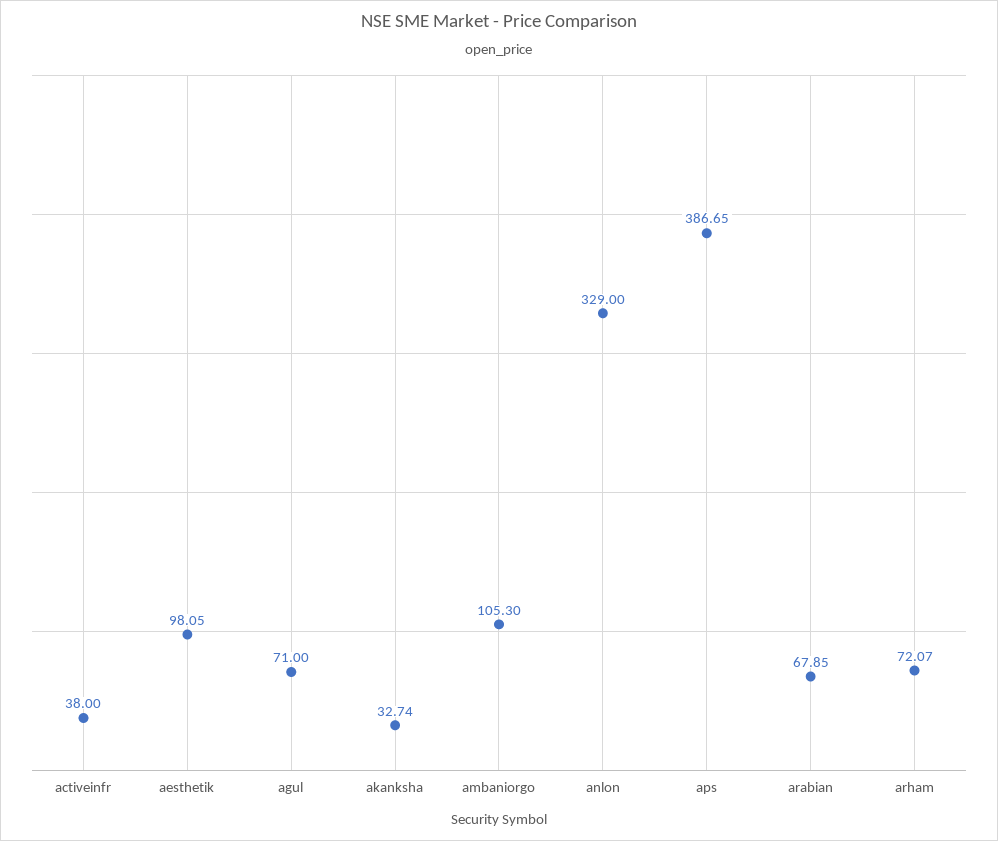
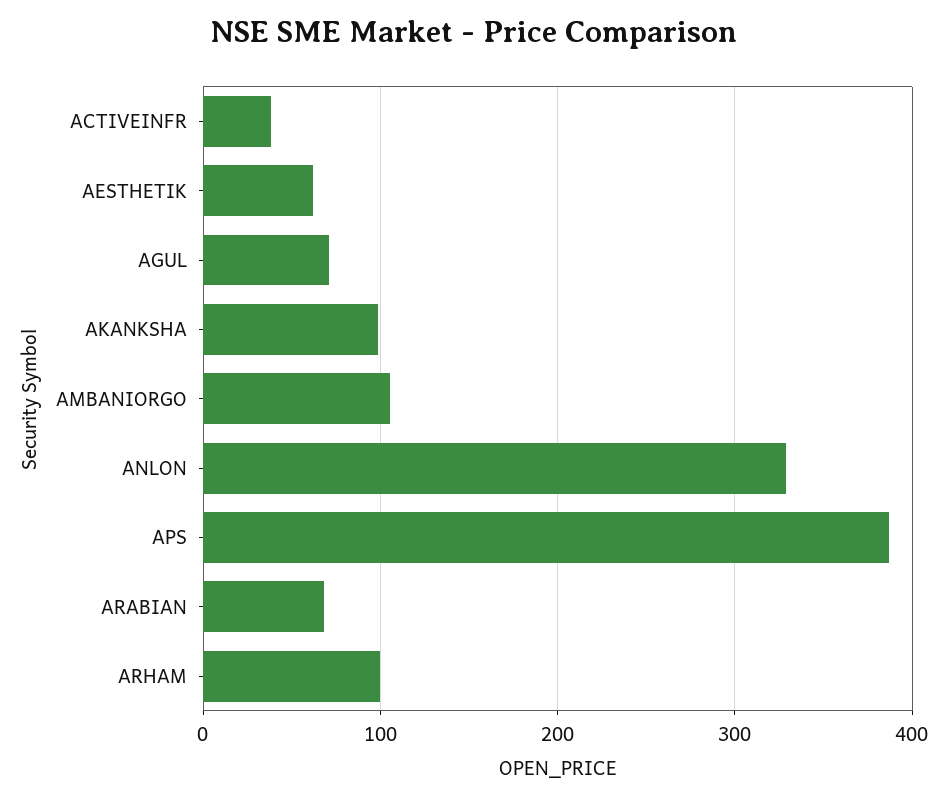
aesthetik: 98.05 -> 60
akanksha: 32.74 -> 100
arham: 72.07 -> 100

